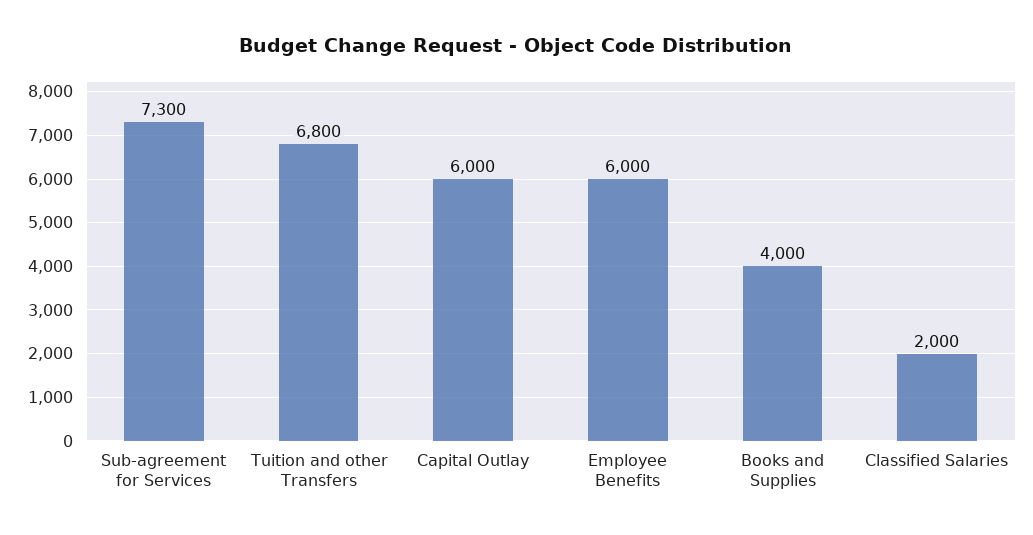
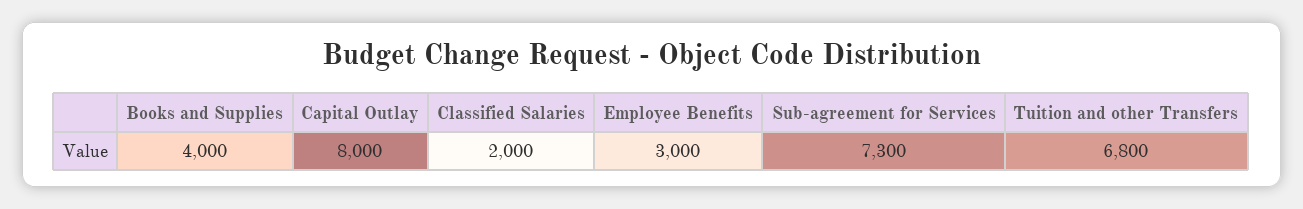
Capital Outlay: 6000 -> 8000
Employee Benefits: 6000 -> 3000

